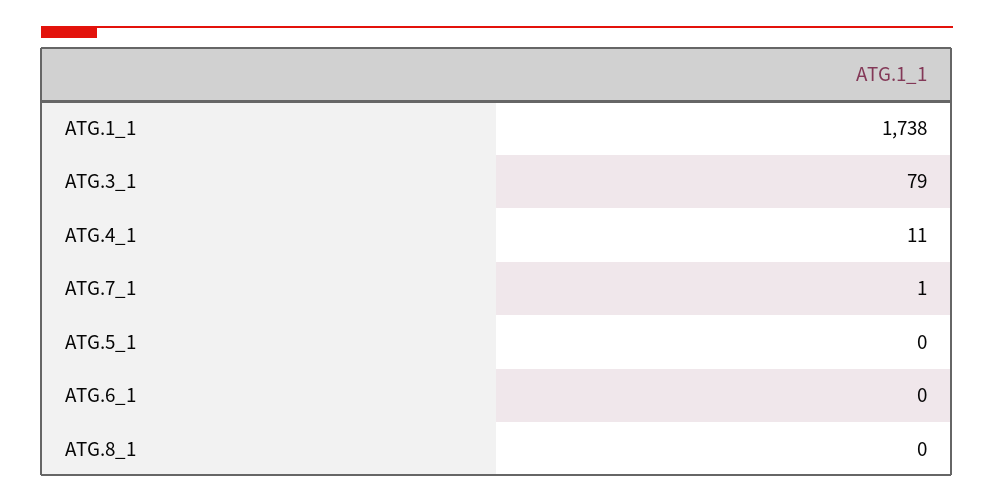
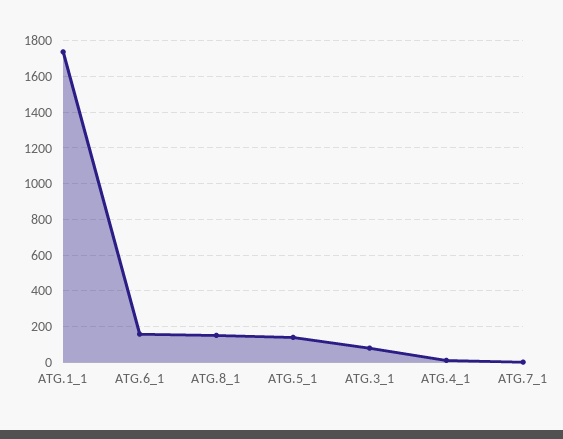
ATG.5_1: 0 -> 150
ATG.6_1: 0 -> 150
ATG.8_1: 0 -> 150

